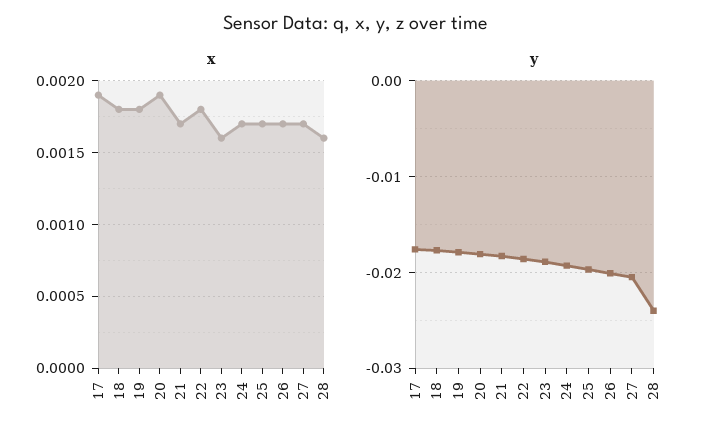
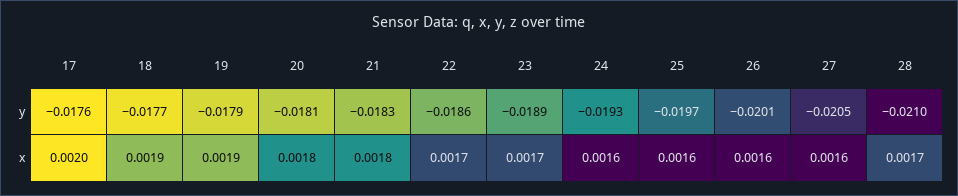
x, 17: 0.0019 -> 0.002
x, 18: 0.0018 -> 0.0019
x, 19: 0.0018 -> 0.0019
x, 20: 0.0019 -> 0.0018
x, 21: 0.0017 -> 0.0018
x, 22: 0.0018 -> 0.0017
x, 23: 0.0016 -> 0.0017
x, 24: 0.0017 -> 0.0016
x, 25: 0.0017 -> 0.0016
x, 26: 0.0017 -> 0.0016
x, 27: 0.0017 -> 0.0016
x, 28: 0.0016 -> 0.0017
y, 28: -0.024 -> -0.021

